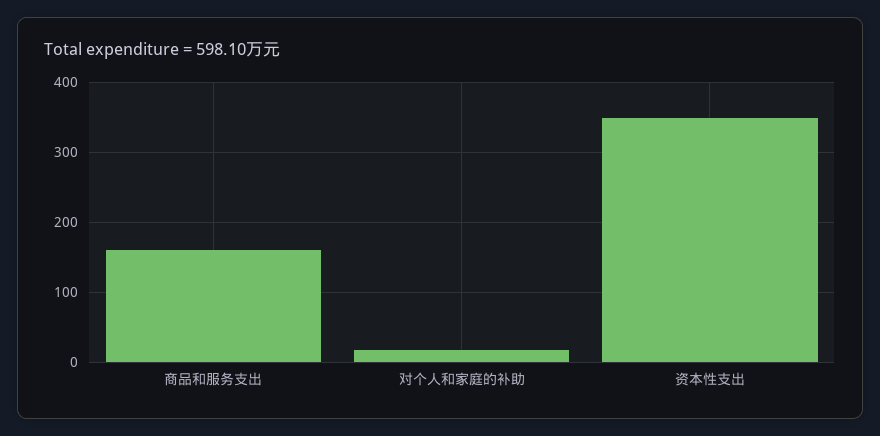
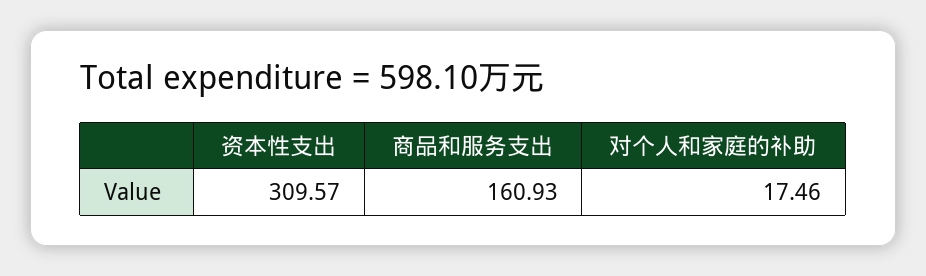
资本性支出: 350 -> 309.57

